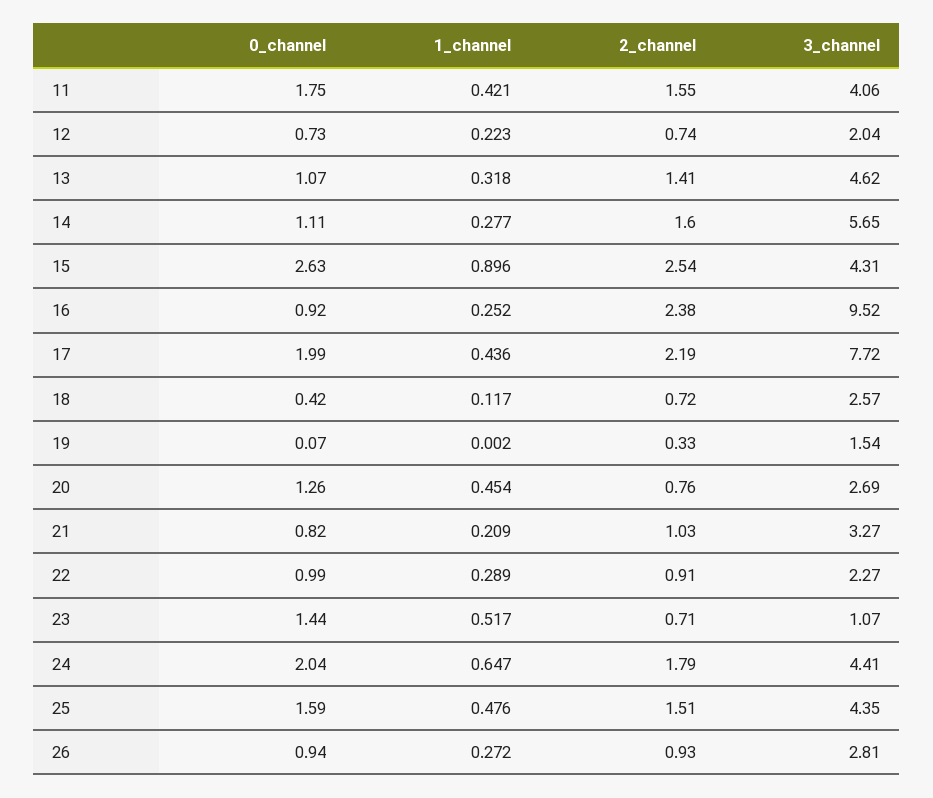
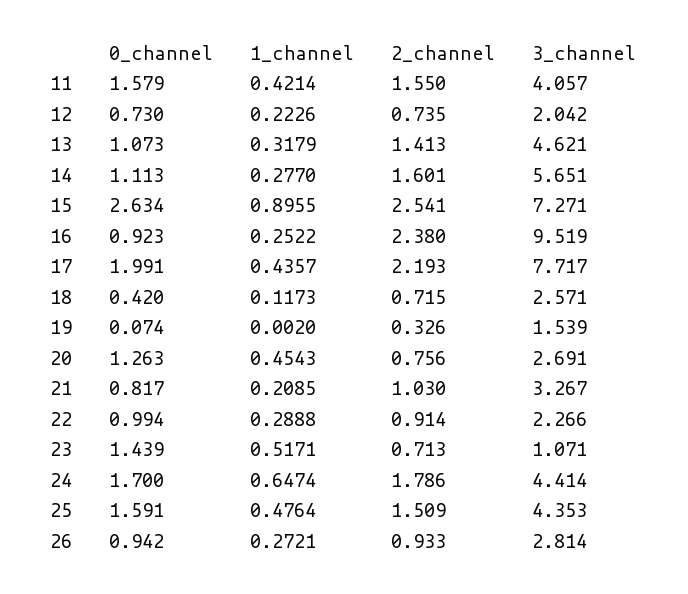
0_channel, 11: 1.75 -> 1.579
3_channel, 15: 4.31 -> 7.271
0_channel, 24: 2.04 -> 1.7

